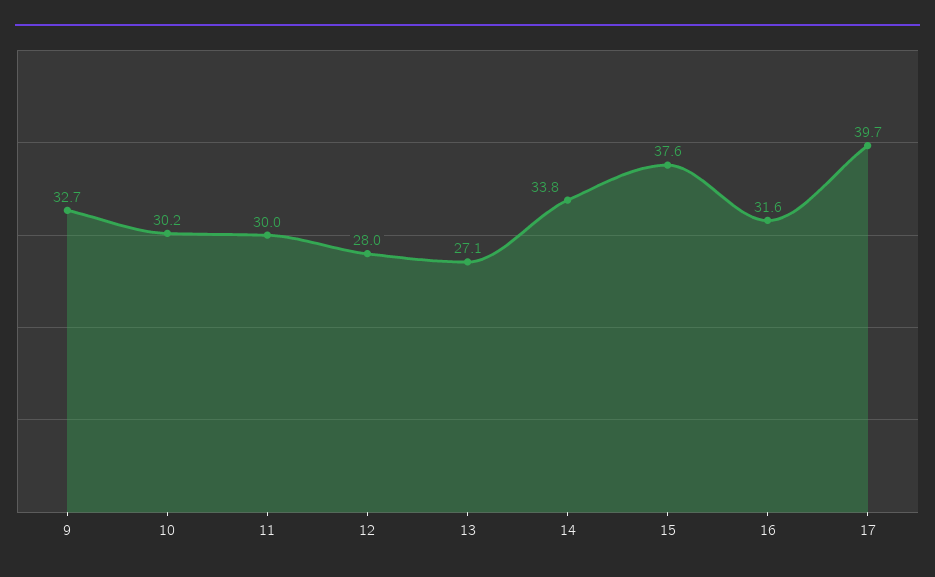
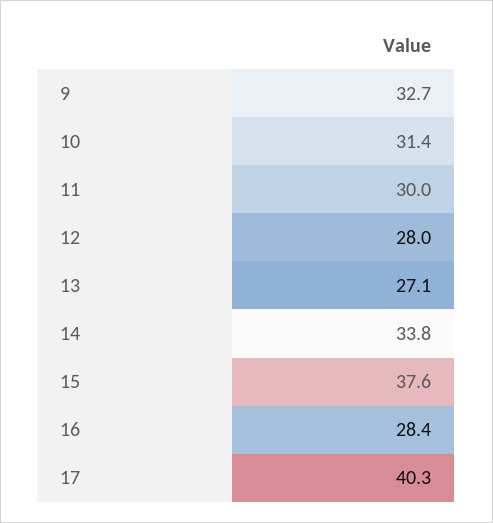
10: 30.2 -> 31.4
16: 31.6 -> 28.4
17: 39.7 -> 40.3

